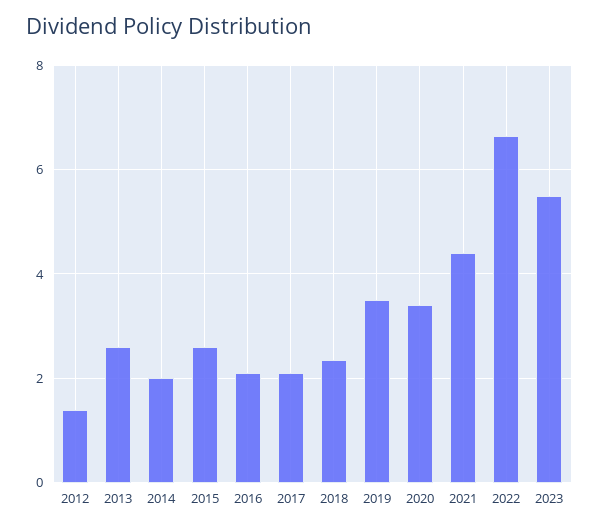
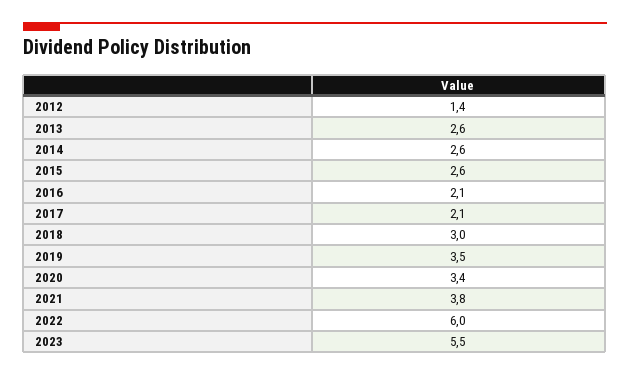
2014: 2 -> 2.6
2018: 2.4 -> 3
2021: 4.4 -> 3.8
2022: 6.6 -> 6

